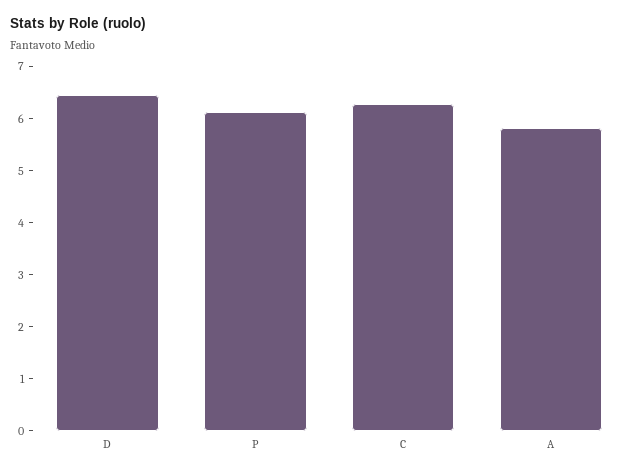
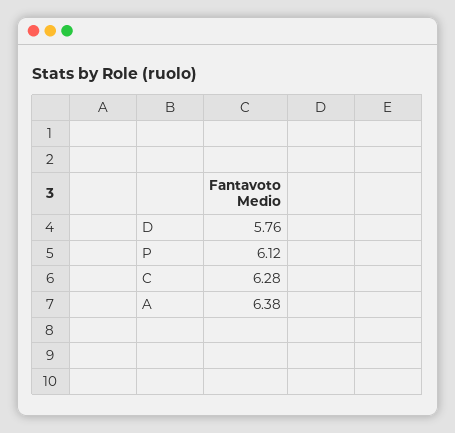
D: 6.4 -> 5.76
A: 5.8 -> 6.38

